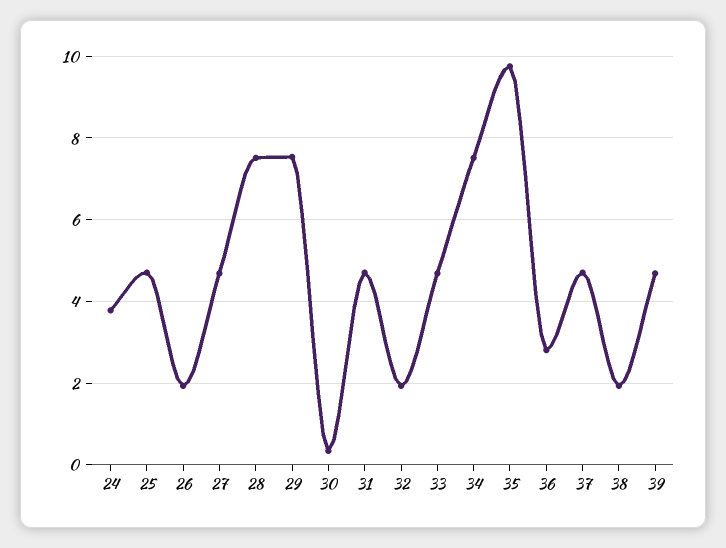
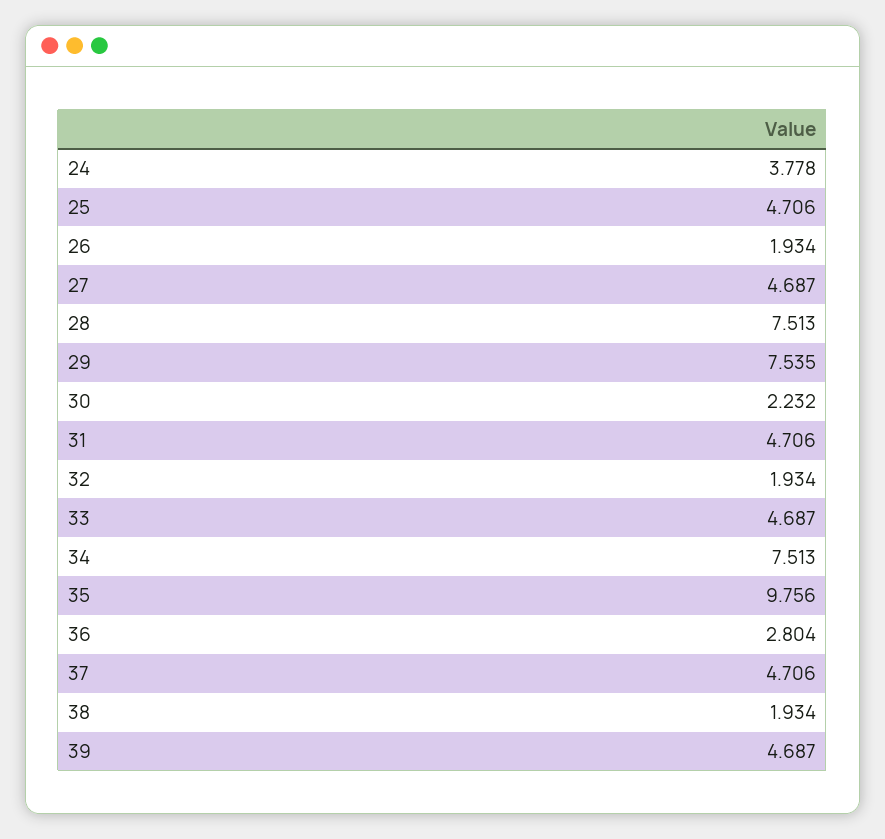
30: 0.4 -> 2.232

